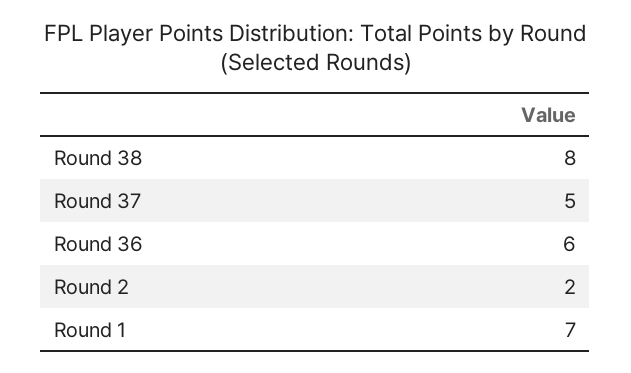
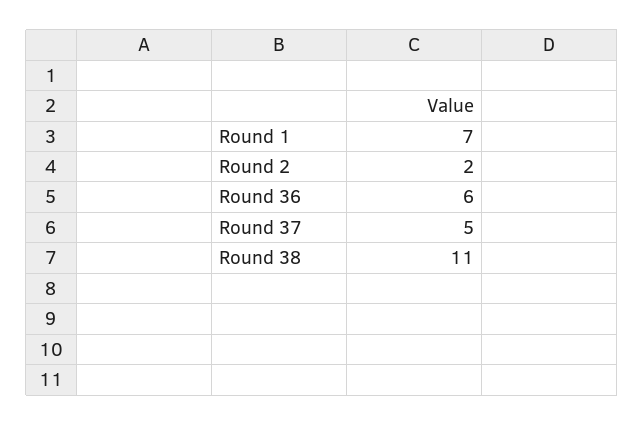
Round 38: 8 -> 11

